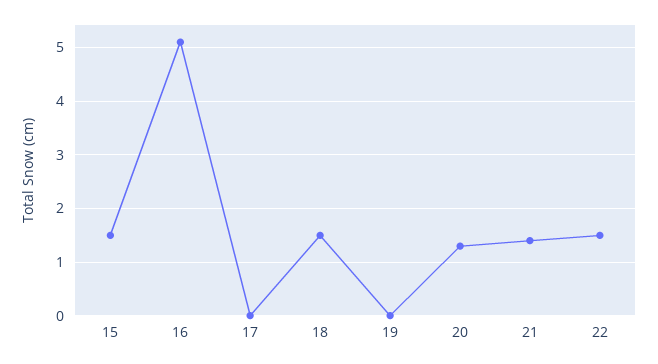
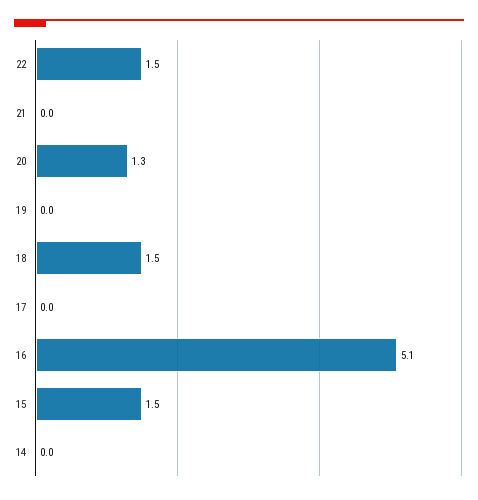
21: 1.5 -> 0
14: none -> 0

